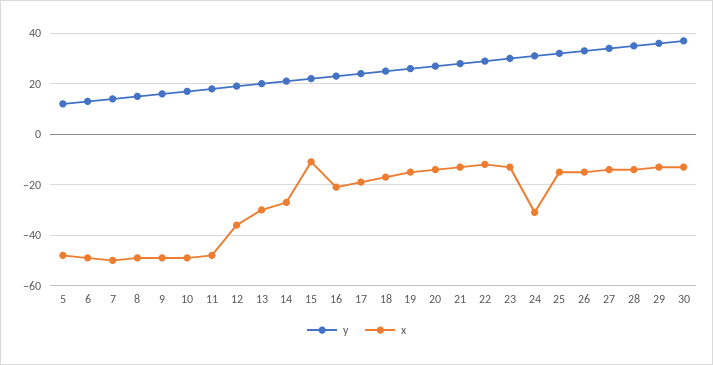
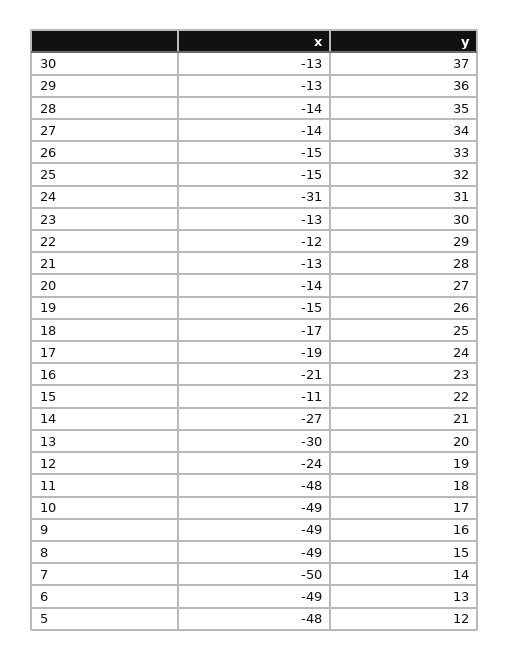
x, 12: -35 -> -24

